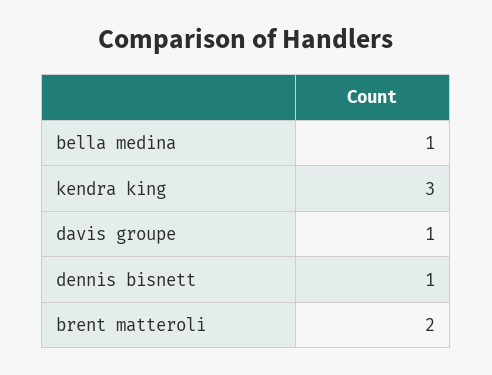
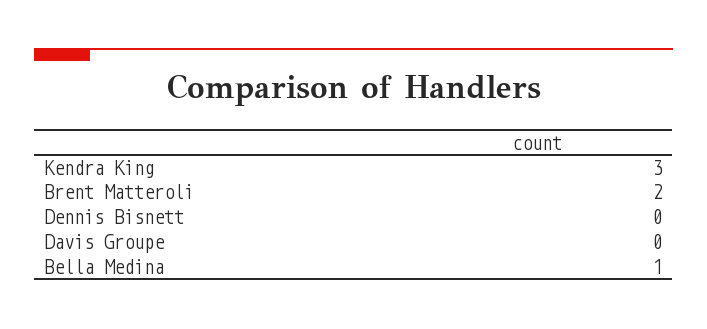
davis groupe: 1 -> 0
dennis bisnett: 1 -> 0

